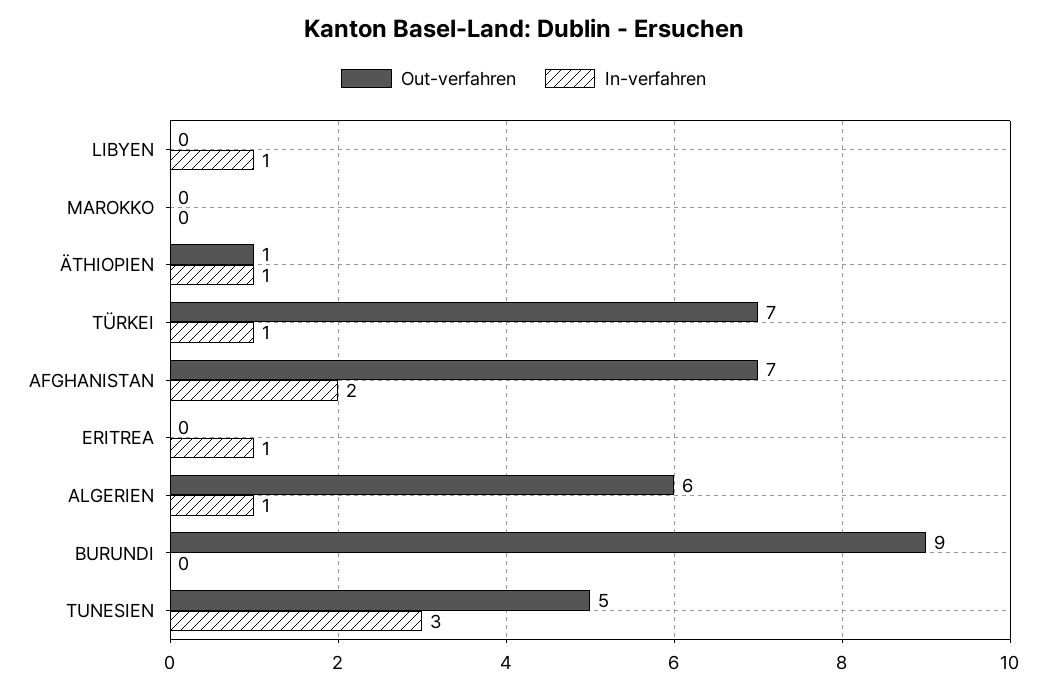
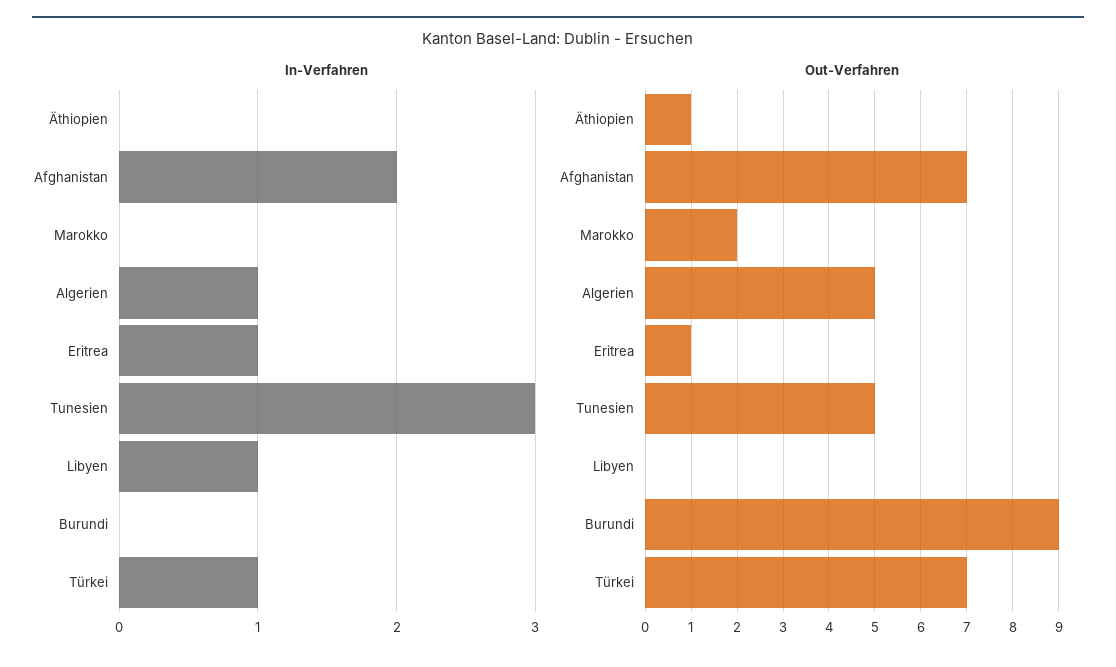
Out-verfahren, MAROKKO: 0 -> 2
In-verfahren, ÄTHIOPIEN: 1 -> 0
Out-verfahren, ERITREA: 0 -> 1
Out-verfahren, ALGERIEN: 6 -> 5

